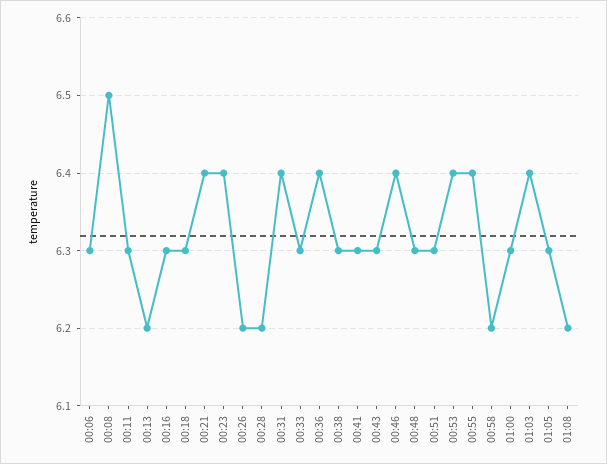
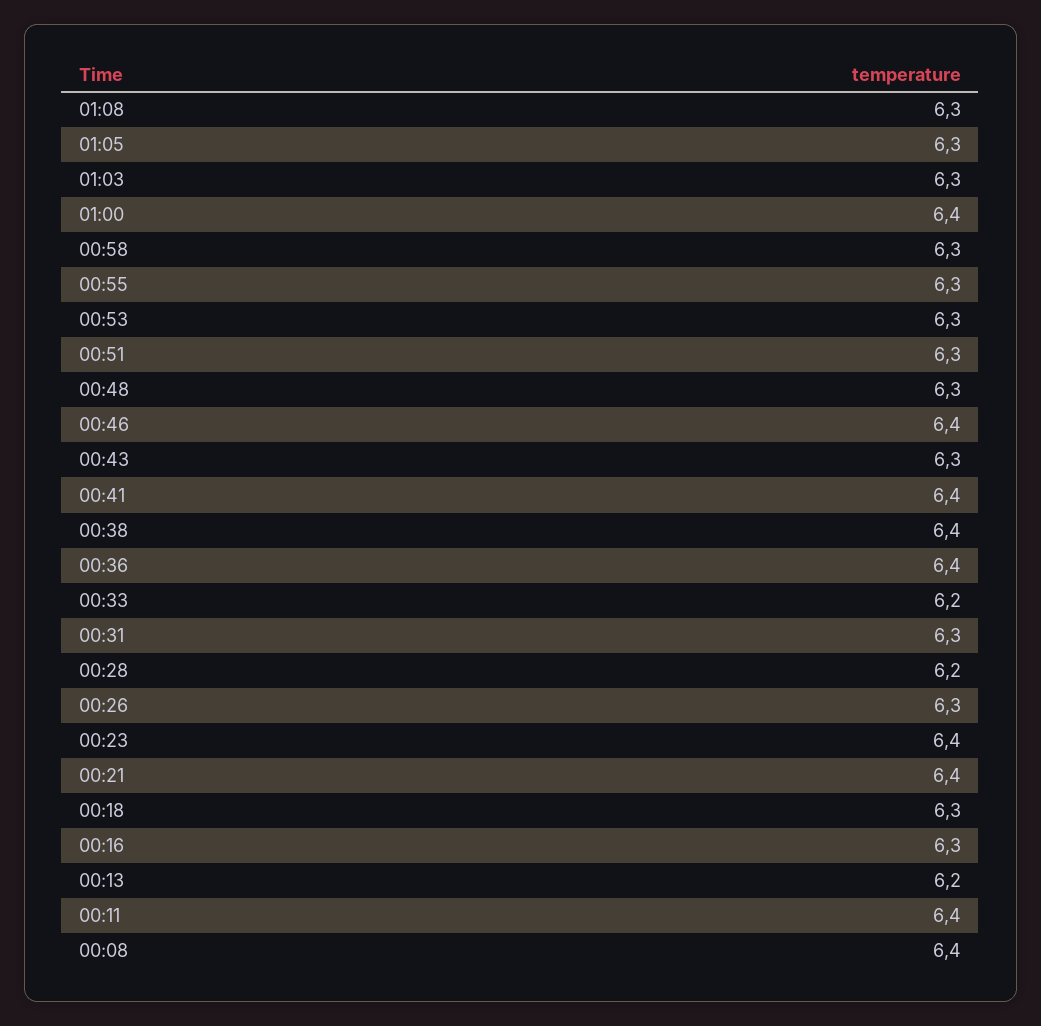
00:06: 6.3 -> none
00:08: 6.5 -> 6.4
00:11: 6.3 -> 6.4
00:26: 6.2 -> 6.3
00:31: 6.4 -> 6.3
00:33: 6.3 -> 6.2
00:38: 6.3 -> 6.4
00:41: 6.3 -> 6.4
00:53: 6.4 -> 6.3
00:55: 6.4 -> 6.3
00:58: 6.2 -> 6.3
01:00: 6.3 -> 6.4
01:03: 6.4 -> 6.3
01:08: 6.2 -> 6.3

